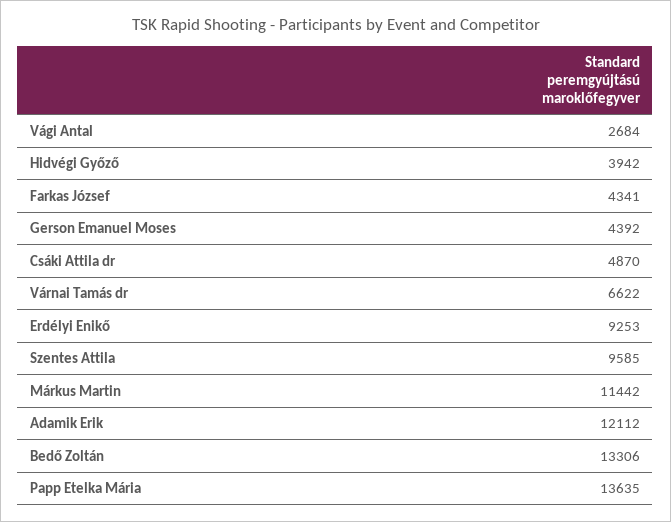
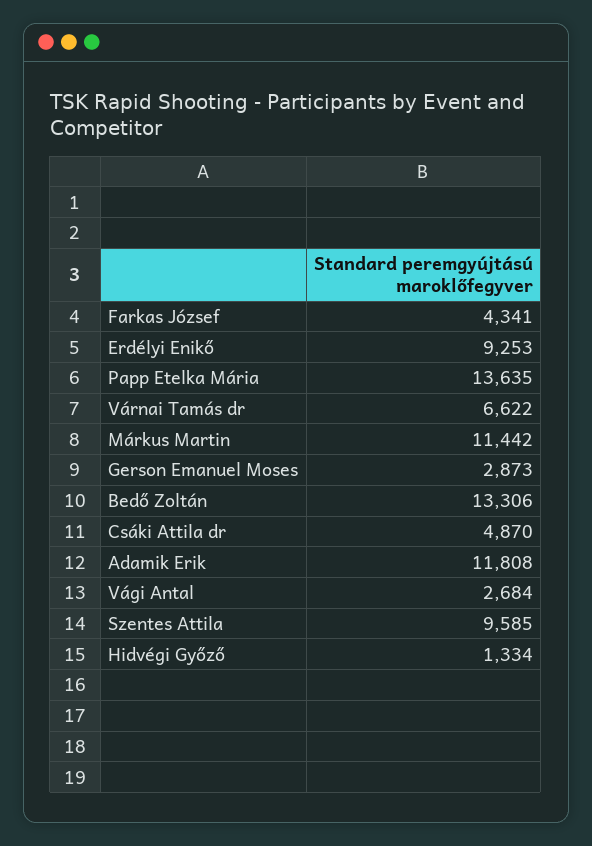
Hidvégi Győző: 3942 -> 1334
Gerson Emanuel Moses: 4392 -> 2873
Adamik Erik: 12112 -> 11808

